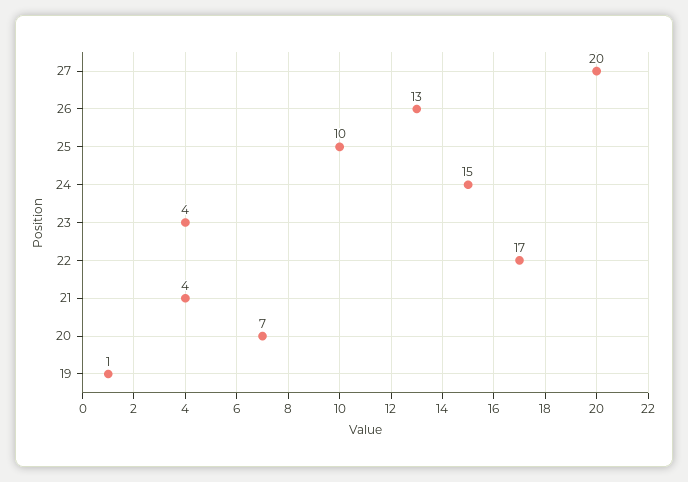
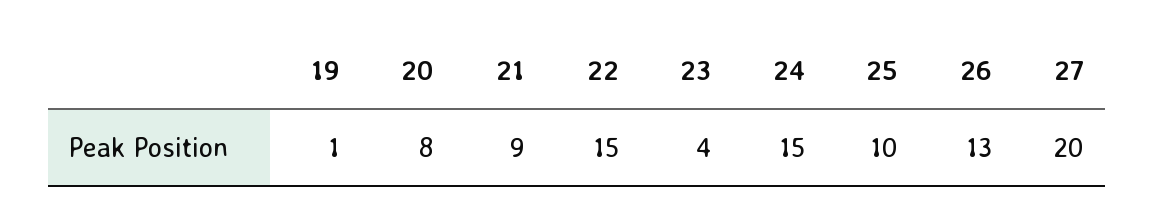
22: 17 -> 15
21: 4 -> 9
20: 7 -> 8

